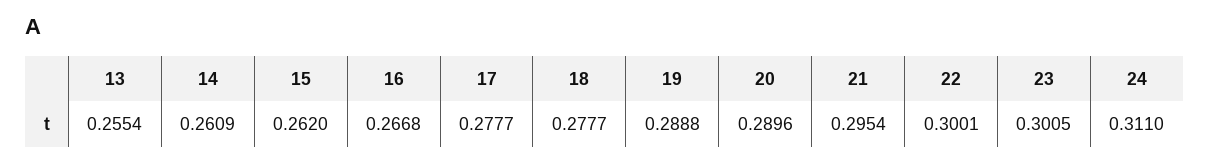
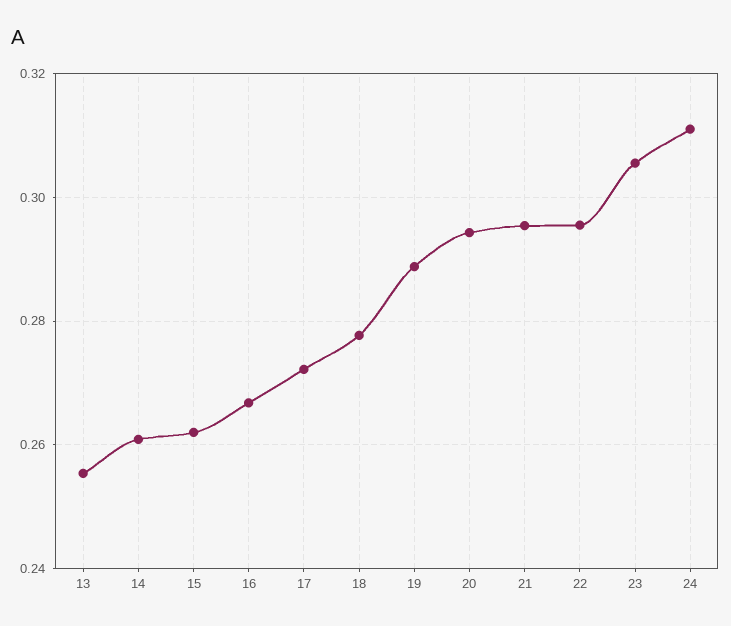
17: 0.2777 -> 0.272
20: 0.2896 -> 0.294
22: 0.3001 -> 0.296
23: 0.3005 -> 0.306

